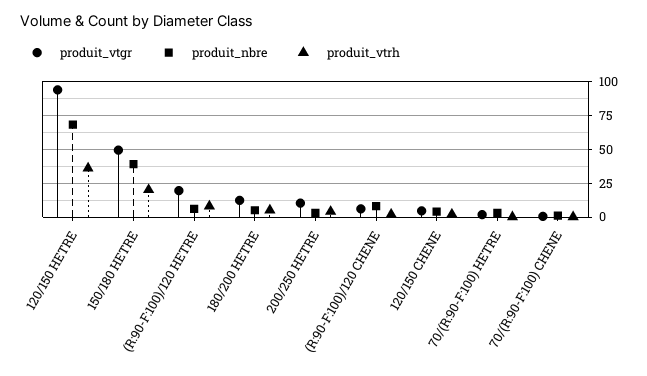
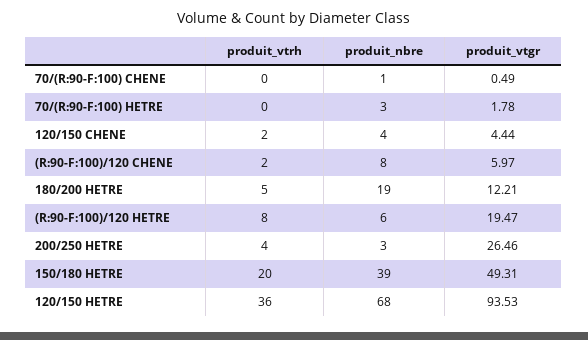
produit_nbre, 180/200 HETRE: 5 -> 19
produit_vtgr, 200/250 HETRE: 10 -> 26.46

